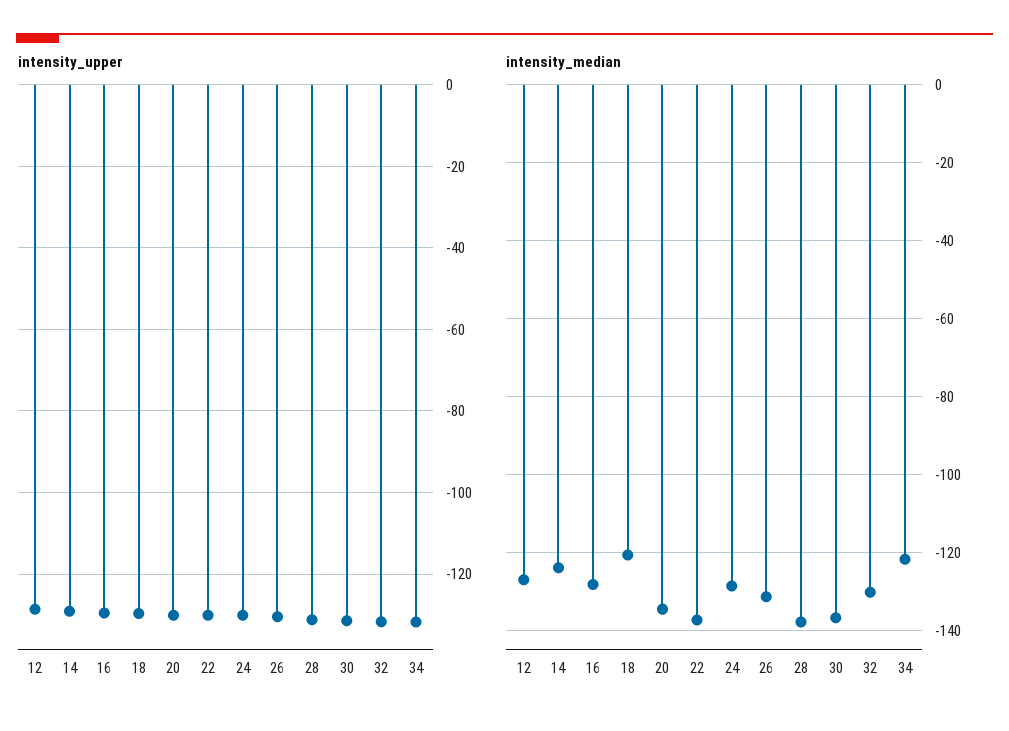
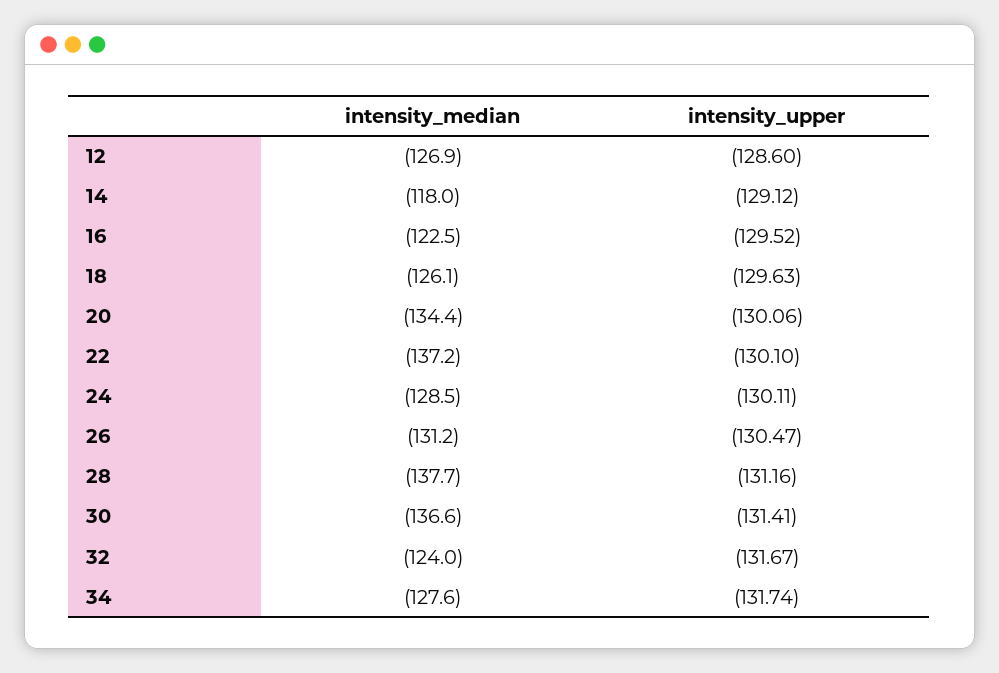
intensity_median, 14: -124 -> -118
intensity_median, 16: -128 -> -122.5
intensity_median, 18: -120 -> -126.1
intensity_median, 32: -130 -> -124
intensity_median, 34: -122 -> -127.6

